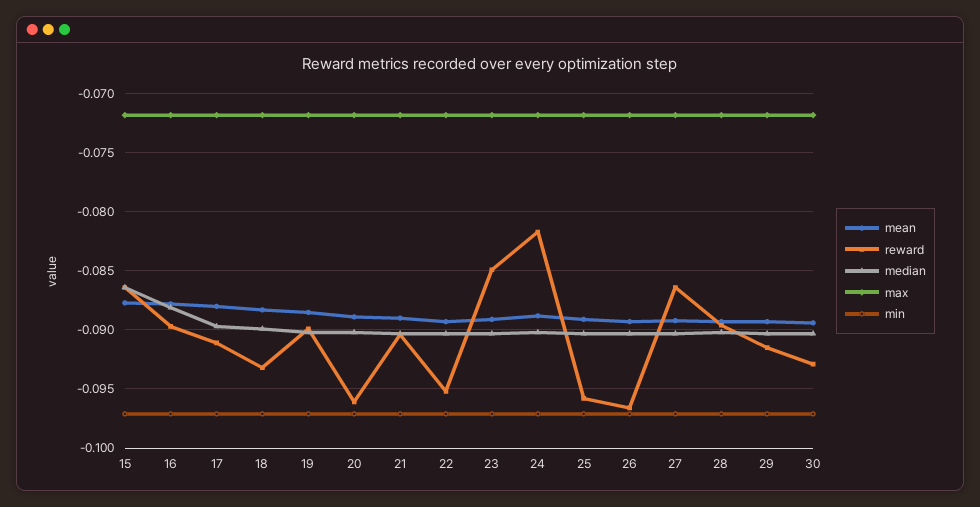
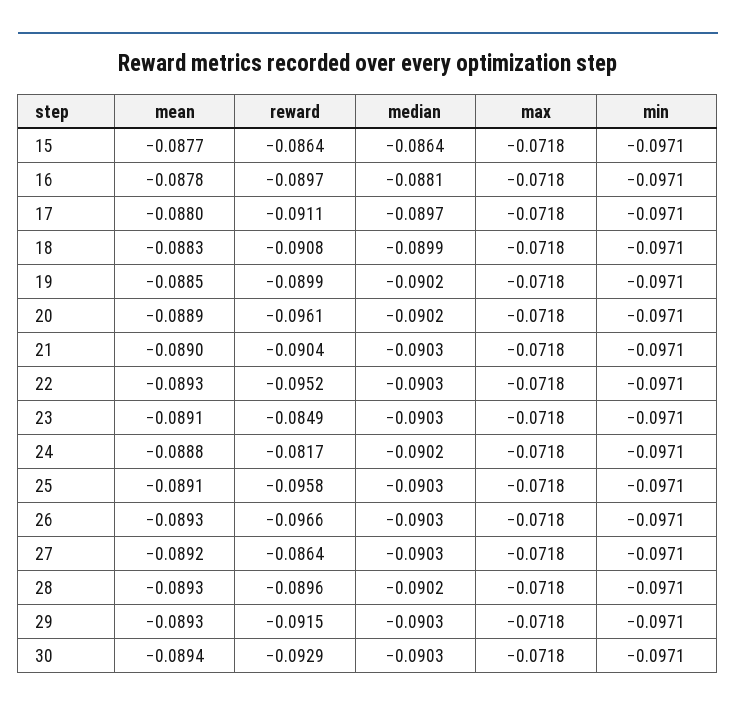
reward, 18: -0.093 -> -0.0908

